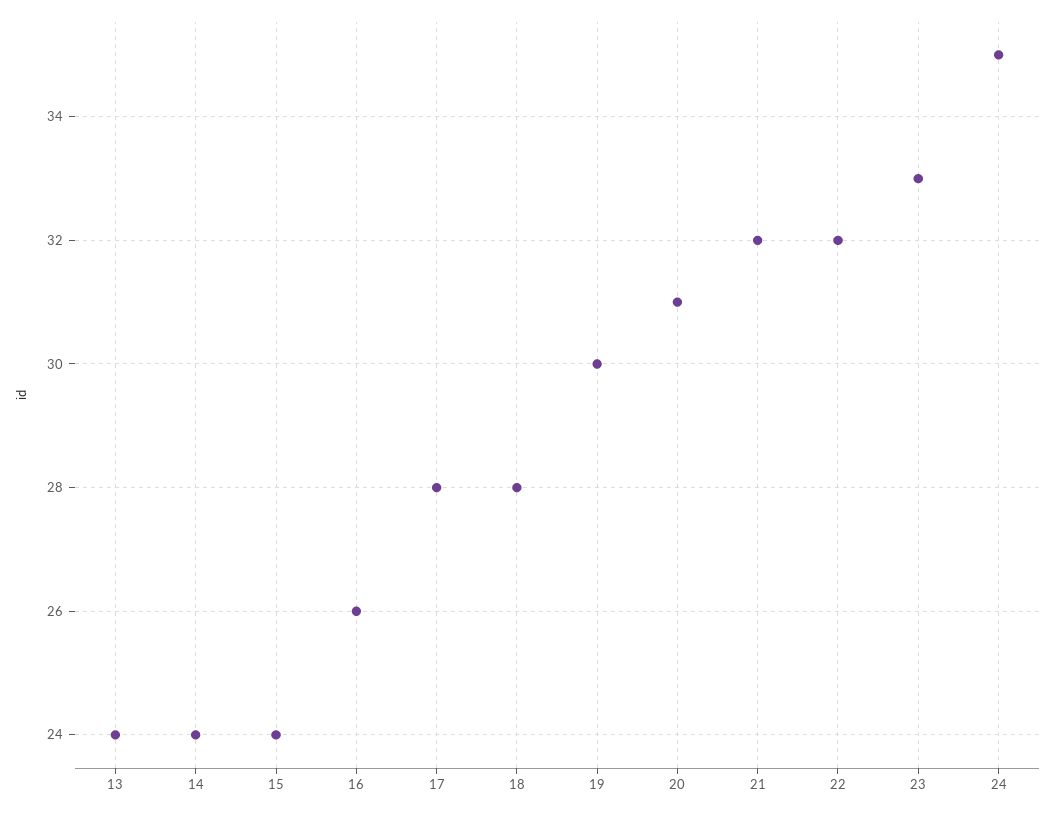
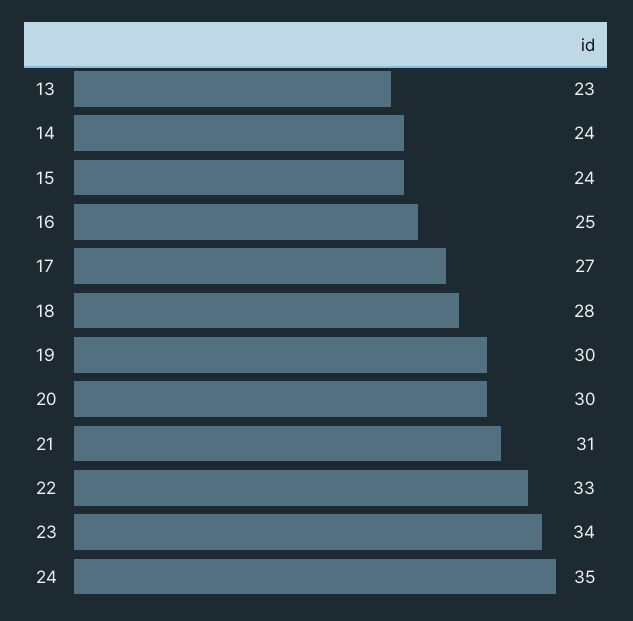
13: 24 -> 23
16: 26 -> 25
17: 28 -> 27
20: 31 -> 30
21: 32 -> 31
22: 32 -> 33
23: 33 -> 34

